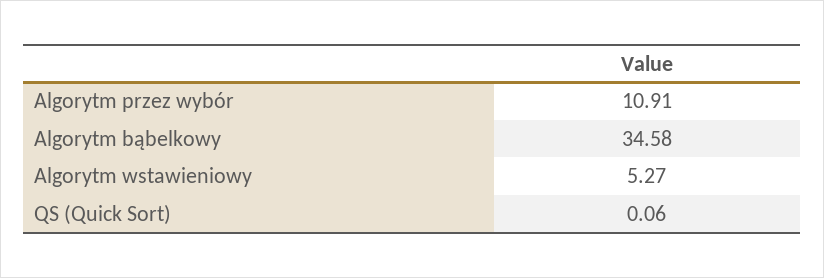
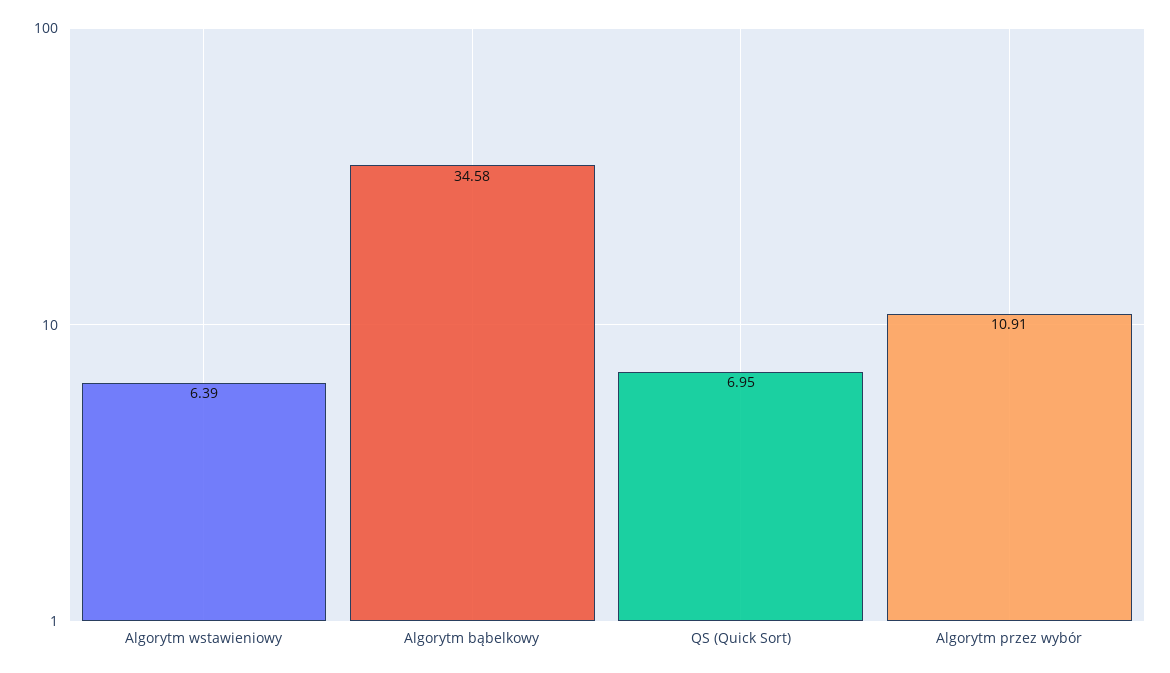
Algorytm wstawieniowy: 5.27 -> 6.39
QS (Quick Sort): 0.06 -> 6.95

